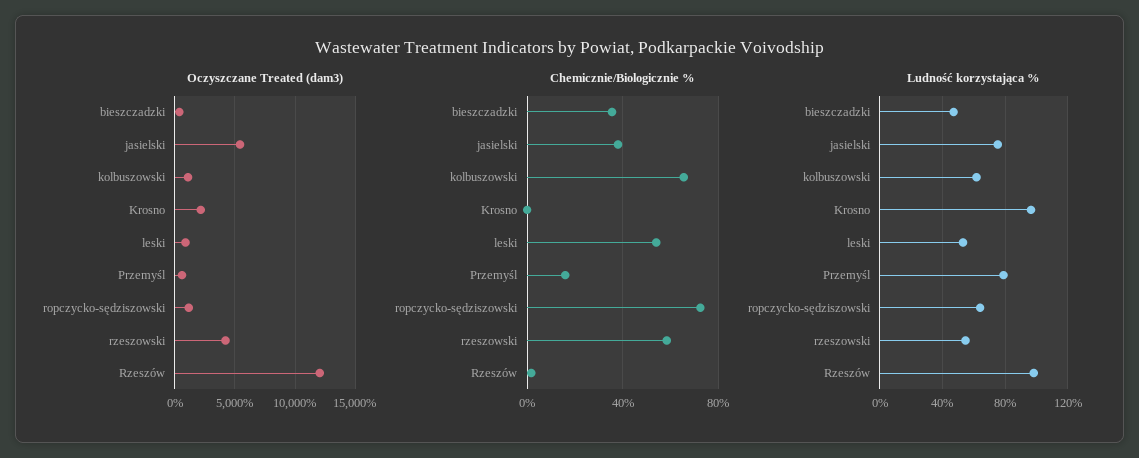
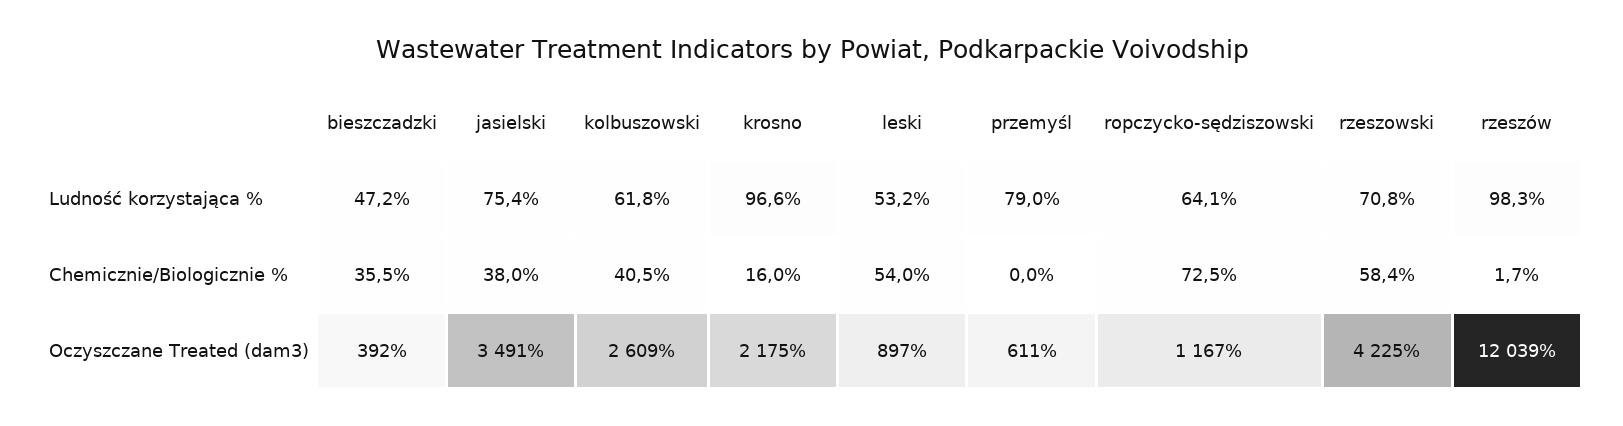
Oczyszczane Treated (dam3), jasielski: 5500 -> 3491
Oczyszczane Treated (dam3), kolbuszowski: 1000 -> 2609
Chemicznie/Biologicznie %, kolbuszowski: 65 -> 40.5
Chemicznie/Biologicznie %, Krosno: 0 -> 16
Chemicznie/Biologicznie %, Przemyśl: 15 -> 0
Ludność korzystająca %, rzeszowski: 55 -> 70.8

